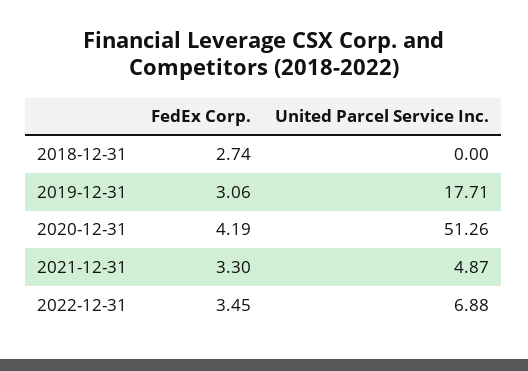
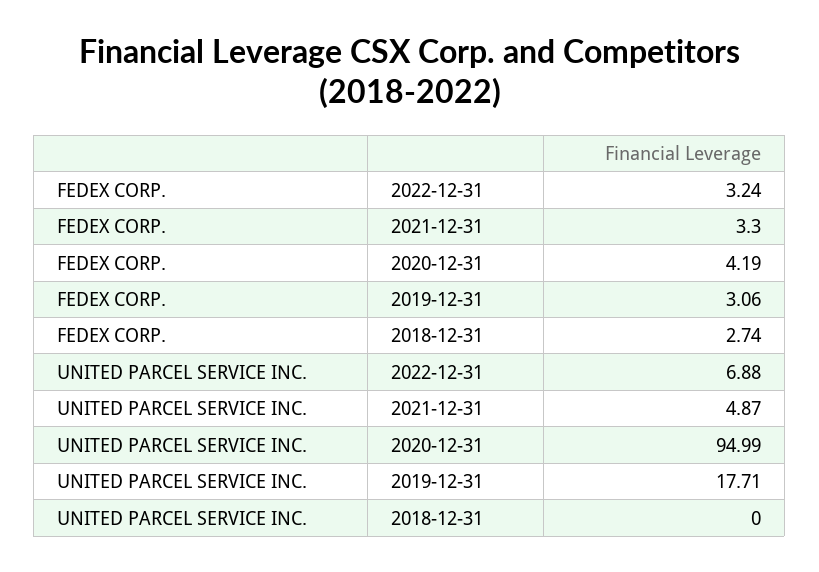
United Parcel Service Inc., 2020-12-31: 51.26 -> 94.99
FedEx Corp., 2022-12-31: 3.45 -> 3.24

